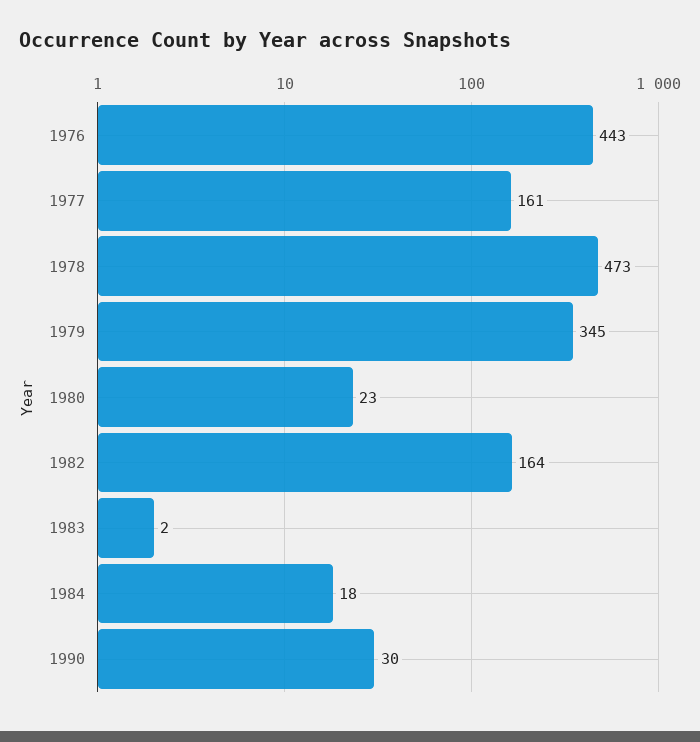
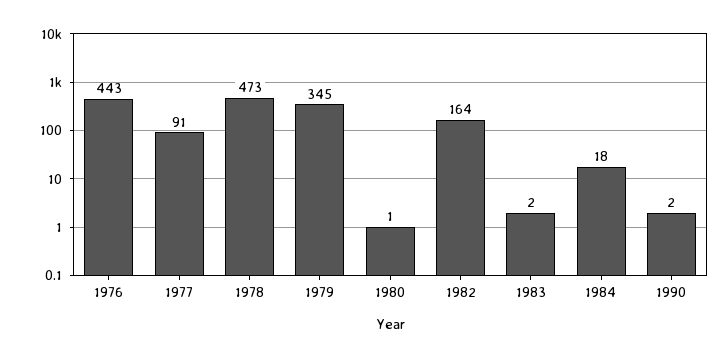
1977: 161 -> 91
1980: 23 -> 1
1990: 30 -> 2

